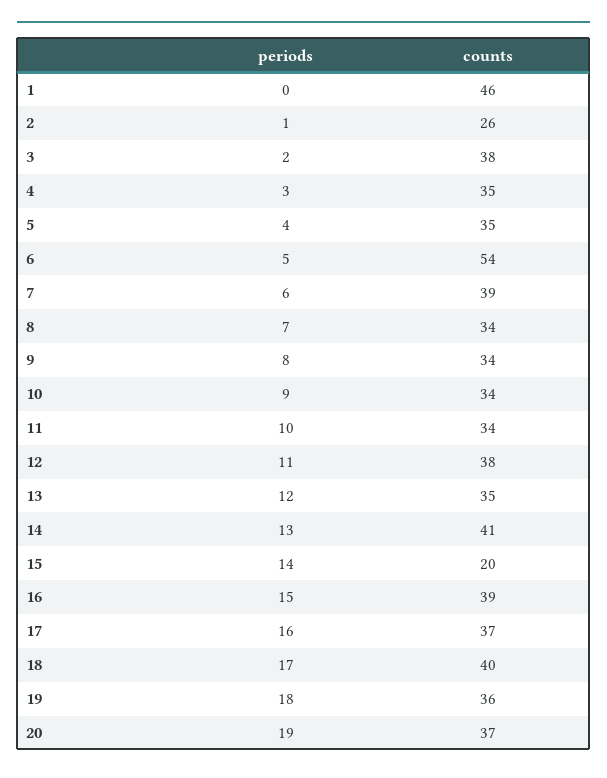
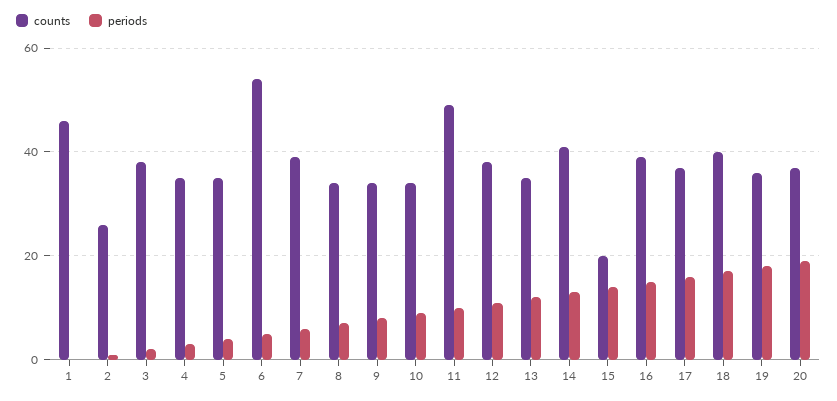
counts, 11: 34 -> 50

